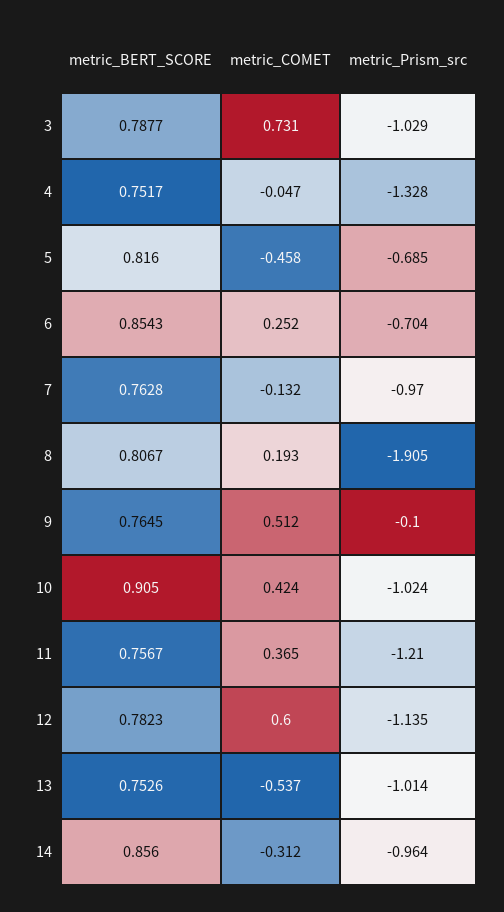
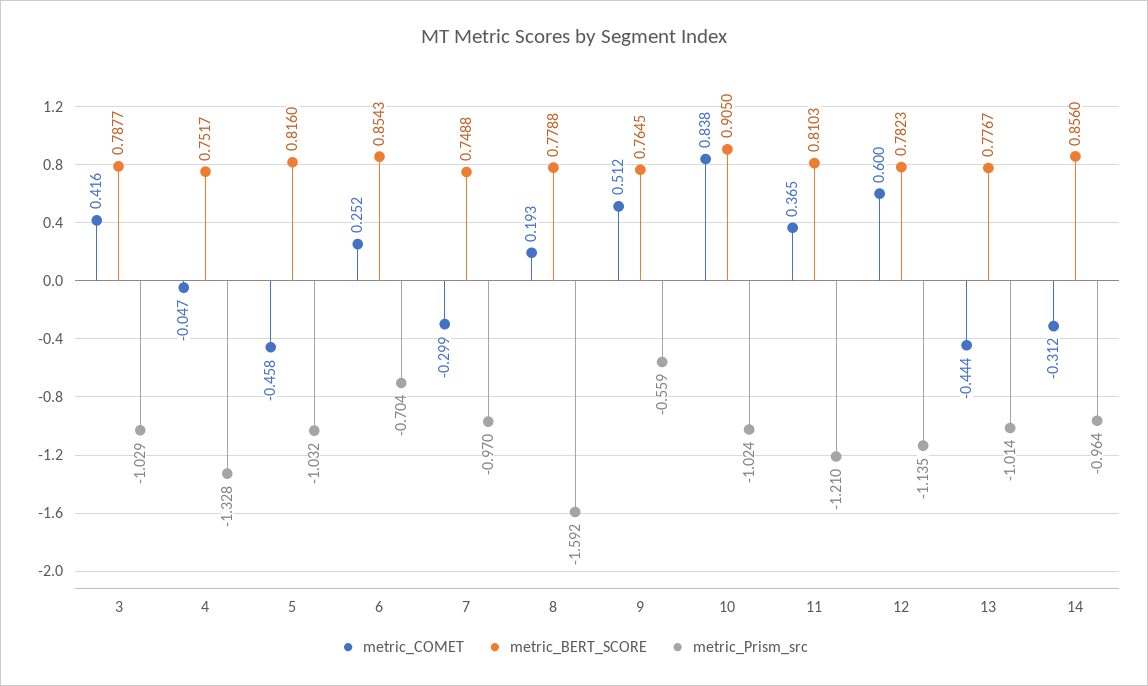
metric_COMET, 3: 0.731 -> 0.416
metric_Prism_src, 5: -0.685 -> -1.032
metric_BERT_SCORE, 7: 0.7628 -> 0.7488
metric_COMET, 7: -0.132 -> -0.299
metric_BERT_SCORE, 8: 0.8067 -> 0.7788
metric_Prism_src, 8: -1.905 -> -1.592
metric_Prism_src, 9: -0.1 -> -0.559
metric_COMET, 10: 0.424 -> 0.838
metric_BERT_SCORE, 11: 0.7567 -> 0.8103
metric_BERT_SCORE, 13: 0.7526 -> 0.7767
metric_COMET, 13: -0.537 -> -0.444

